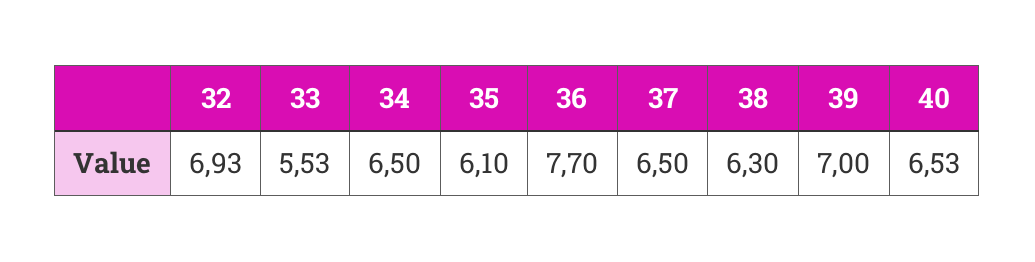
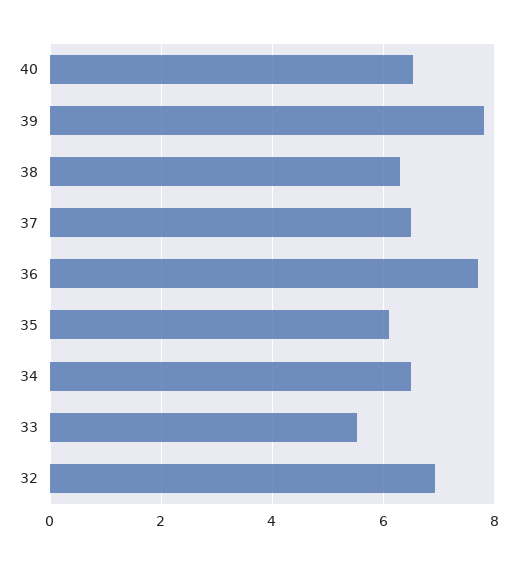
39: 7 -> 7.8

